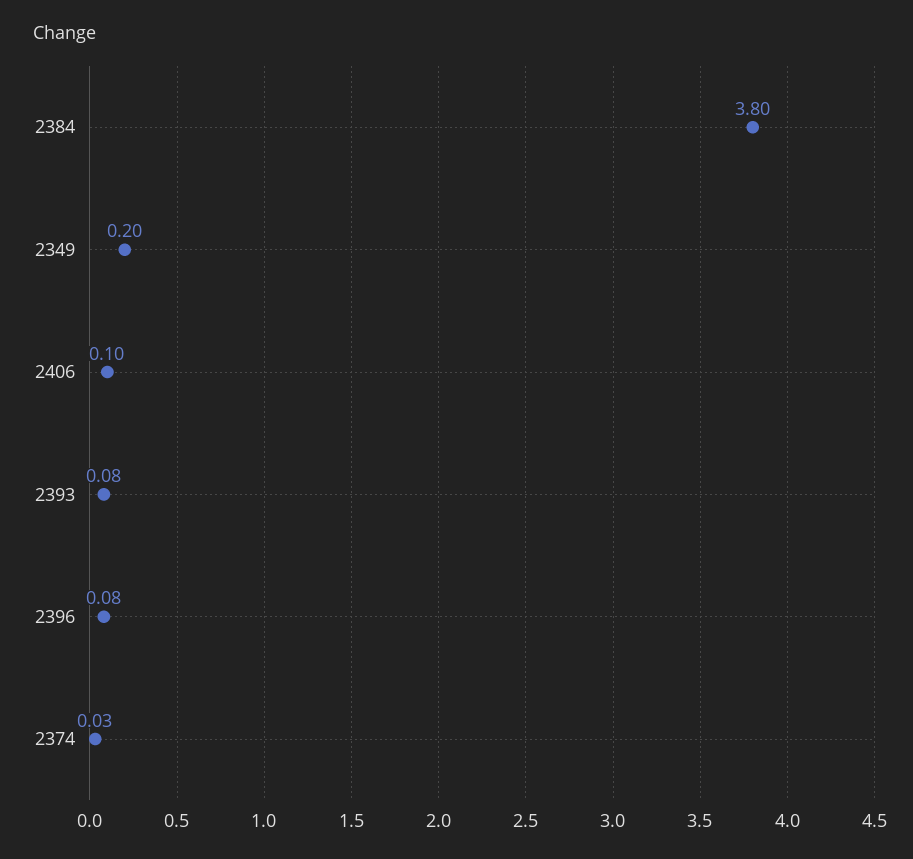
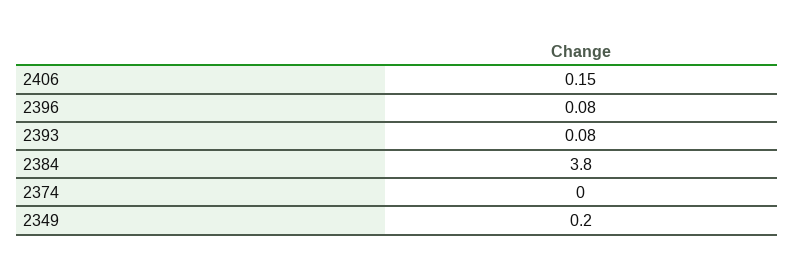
2406: 0.1 -> 0.15
2374: 0.03 -> 0

